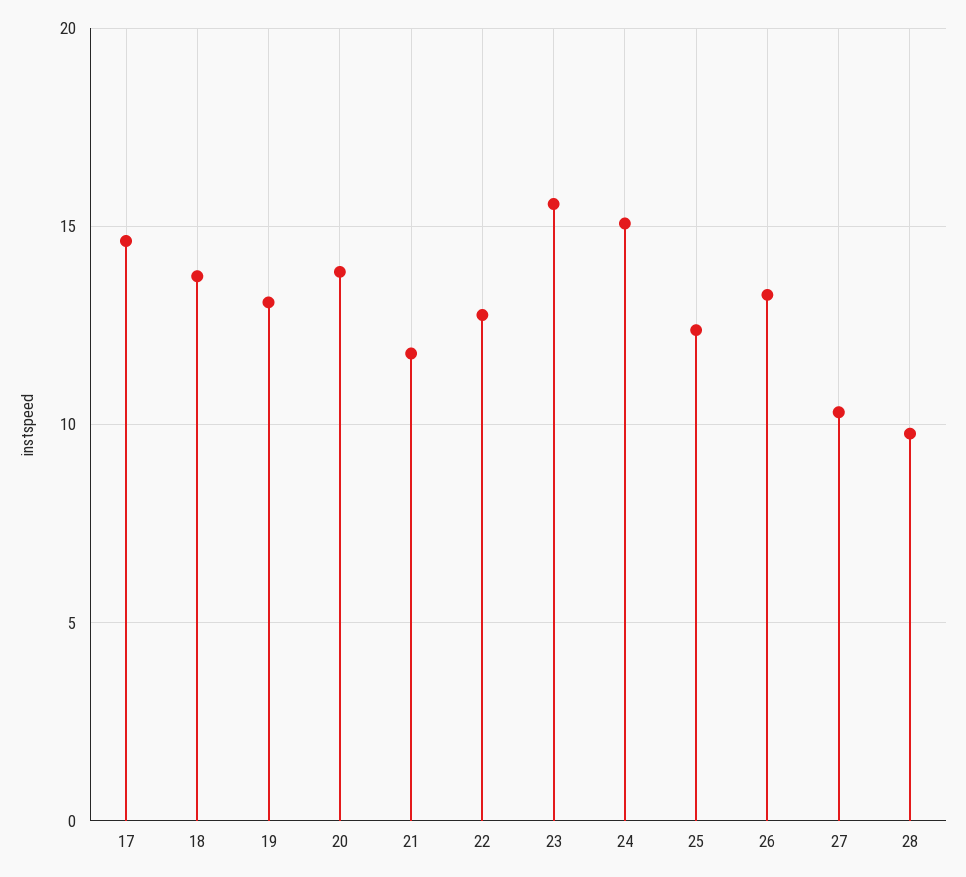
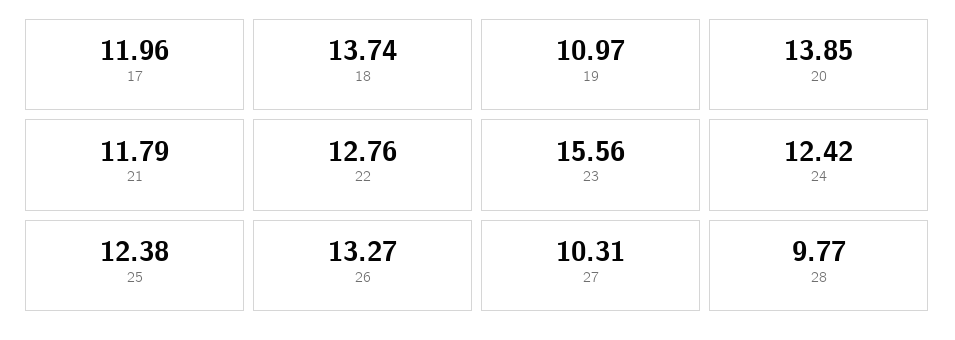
17: 14.5 -> 11.96
19: 13 -> 10.97
24: 15 -> 12.42

